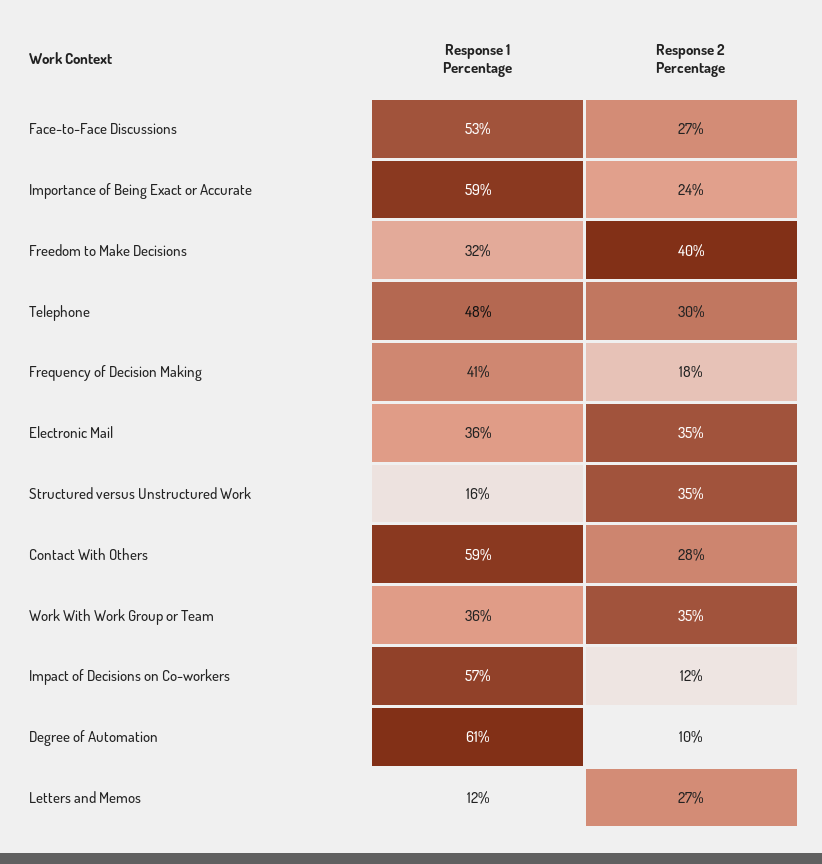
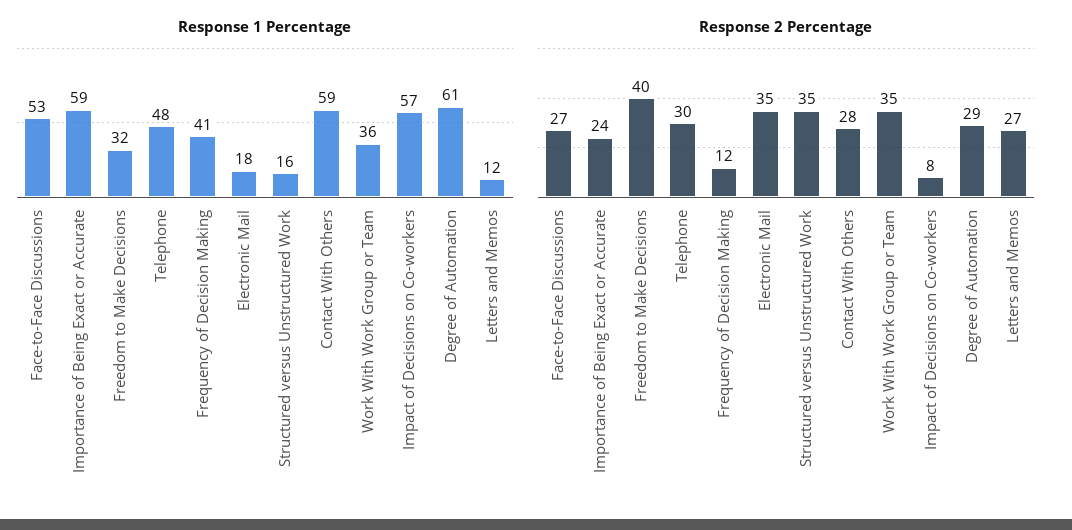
Response 2 Percentage, Frequency of Decision Making: 18 -> 12
Response 1 Percentage, Electronic Mail: 36 -> 18
Response 2 Percentage, Impact of Decisions on Co-workers: 12 -> 8
Response 2 Percentage, Degree of Automation: 10 -> 29

